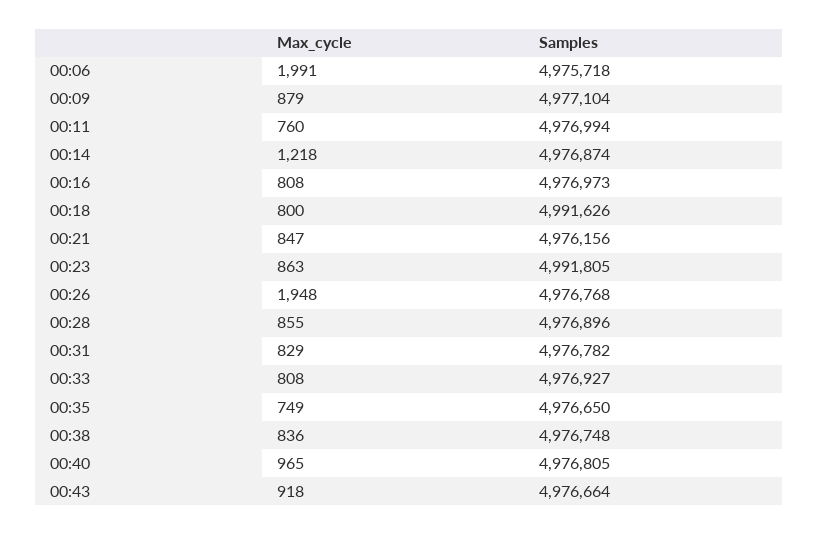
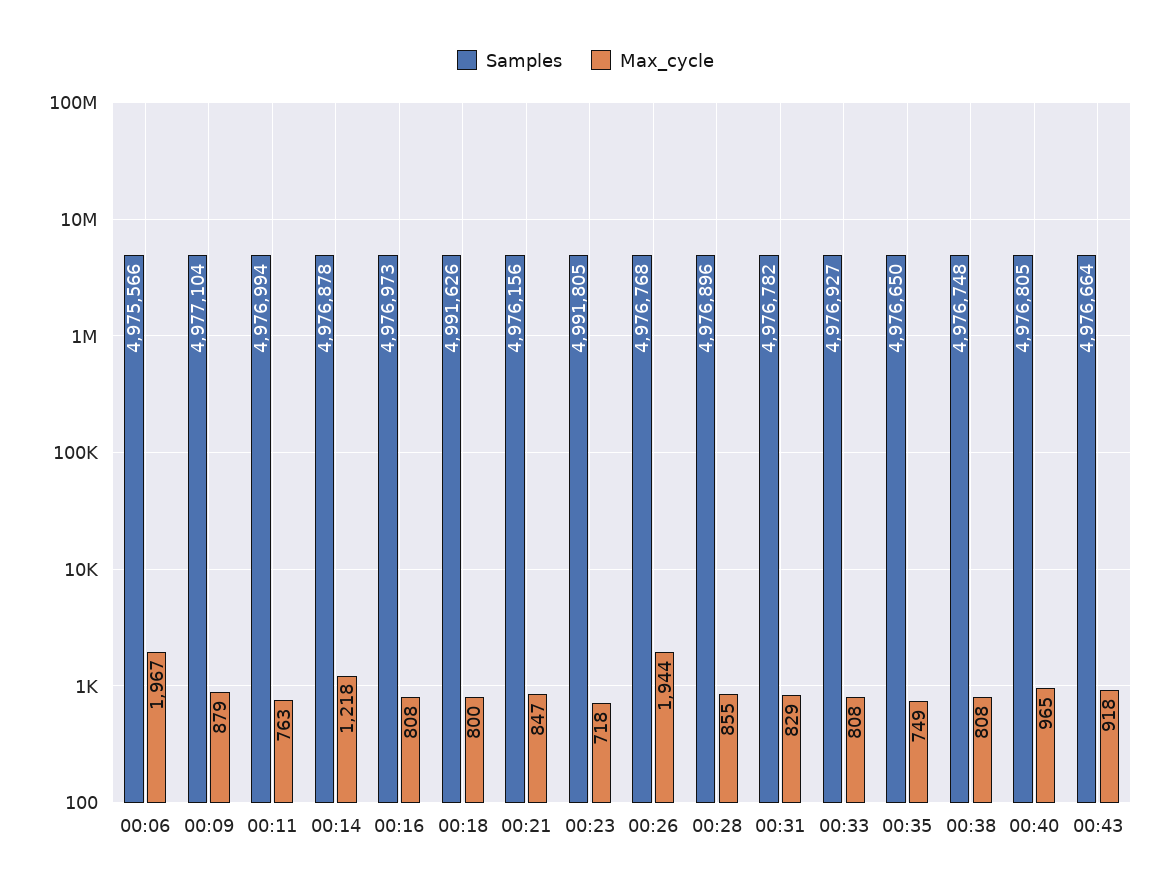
Max_cycle, 00:06: 1991 -> 1967
Samples, 00:06: 4975718 -> 4975566
Max_cycle, 00:11: 760 -> 763
Samples, 00:14: 4976874 -> 4976878
Max_cycle, 00:23: 863 -> 718
Max_cycle, 00:26: 1948 -> 1944
Max_cycle, 00:38: 836 -> 808

